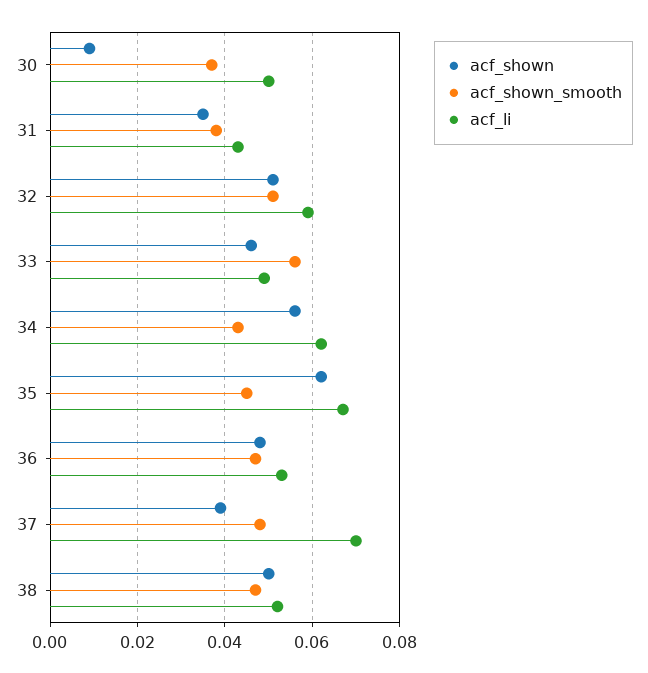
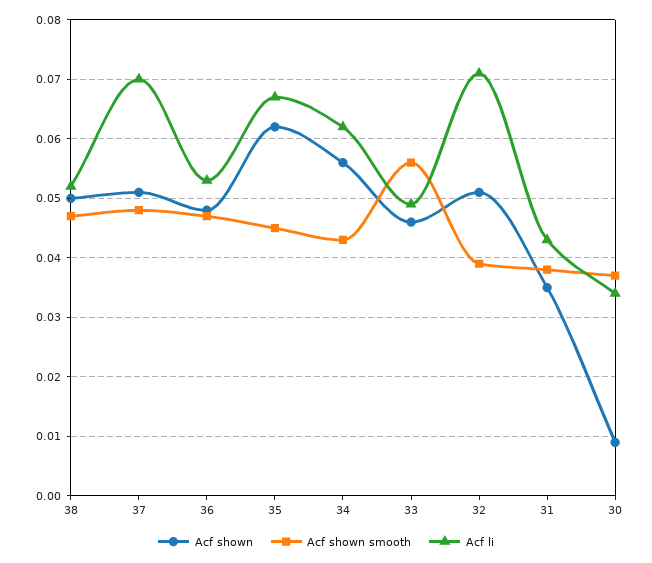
acf_li, 30: 0.05 -> 0.035
acf_shown_smooth, 32: 0.05 -> 0.04
acf_li, 32: 0.06 -> 0.07
acf_shown, 37: 0.04 -> 0.05

